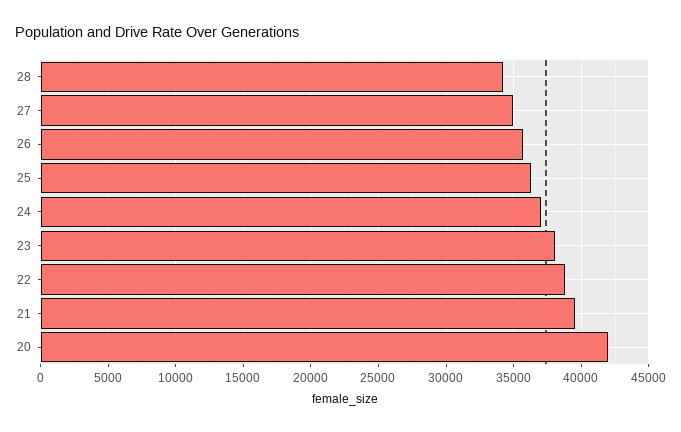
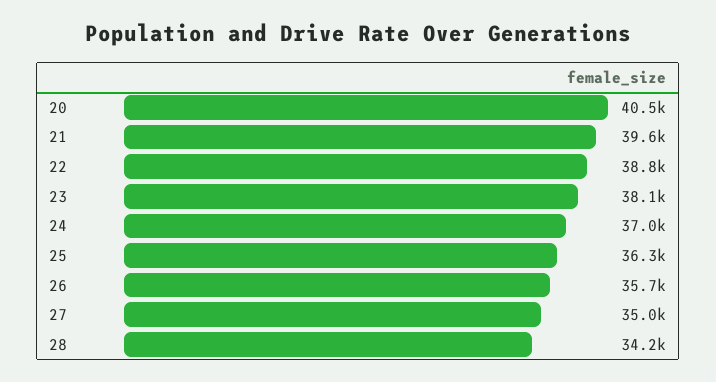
20: 42000 -> 40500

